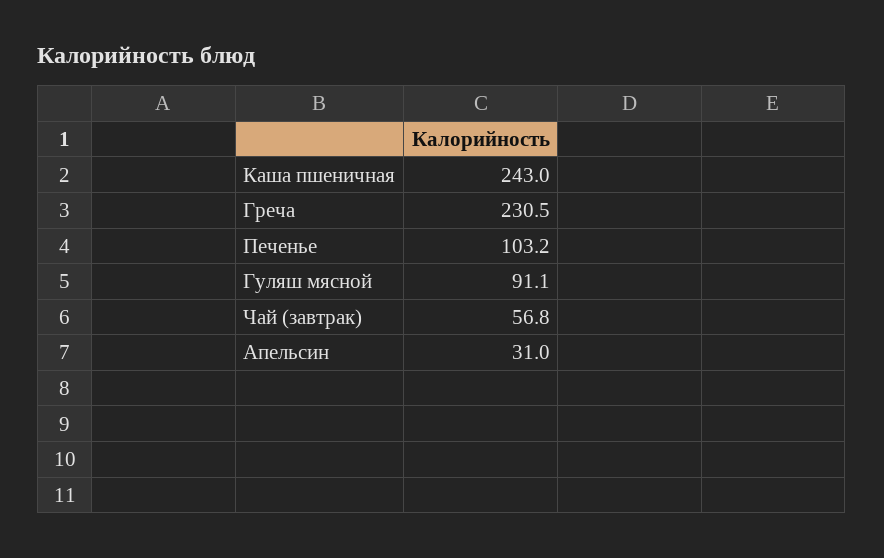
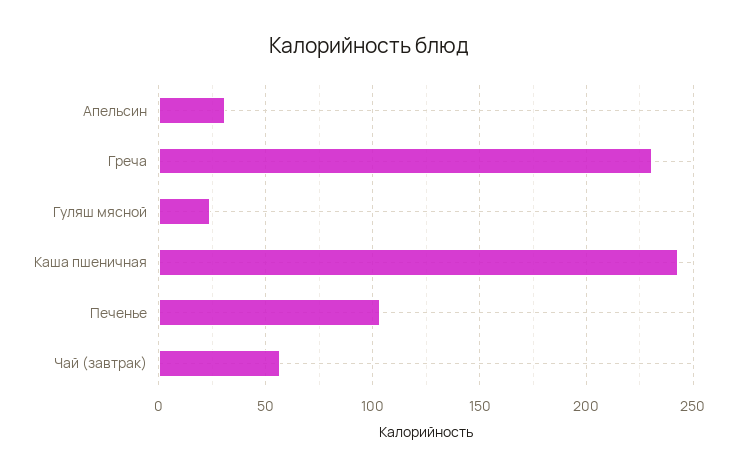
Гуляш мясной: 91.1 -> 25

